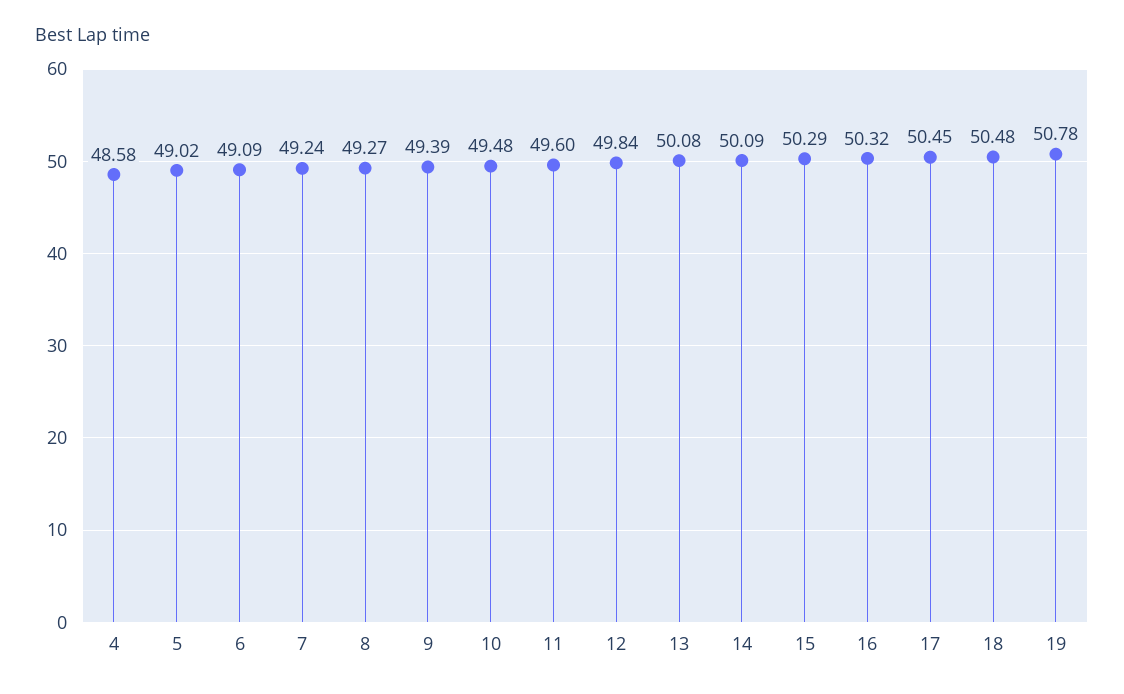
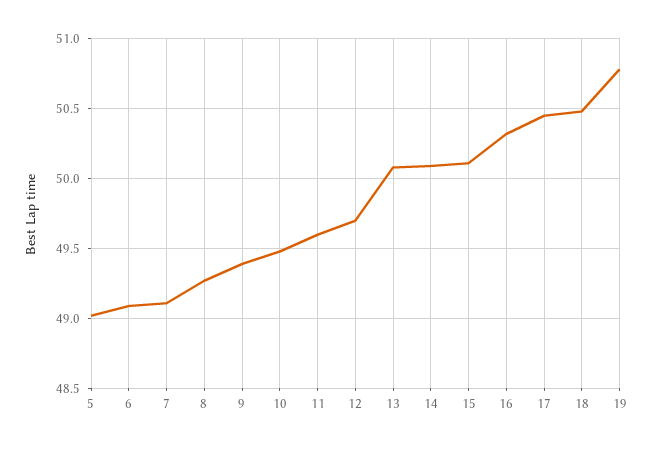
4: 48.58 -> none
7: 49.24 -> 49.1
12: 49.84 -> 49.7
15: 50.29 -> 50.1

